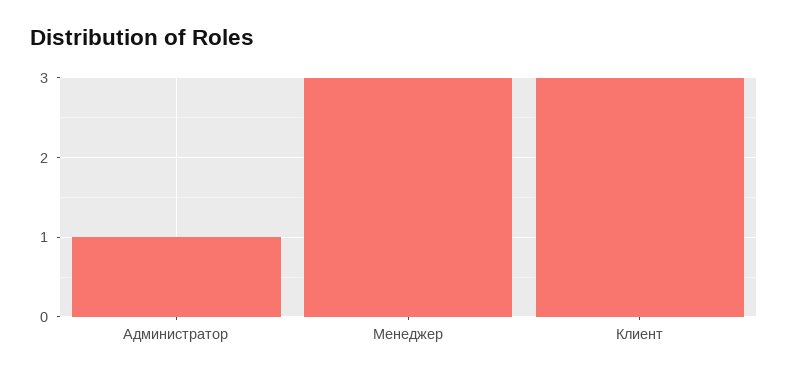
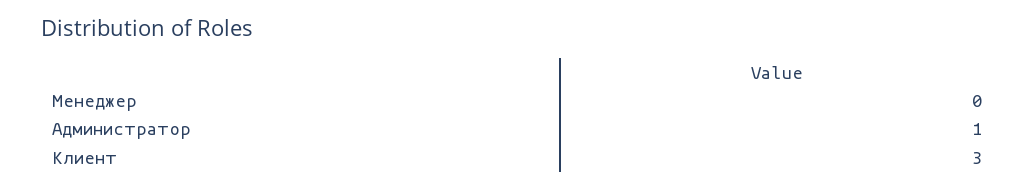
Менеджер: 3 -> 0

